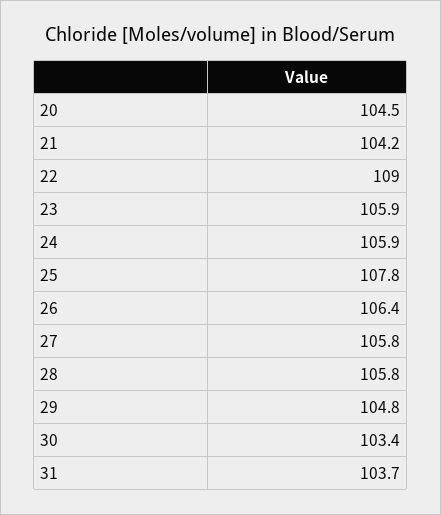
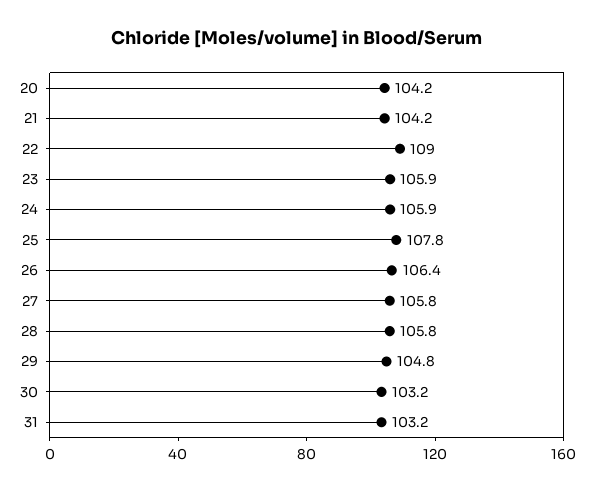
20: 104.5 -> 104.2
30: 103.4 -> 103.2
31: 103.7 -> 103.2

